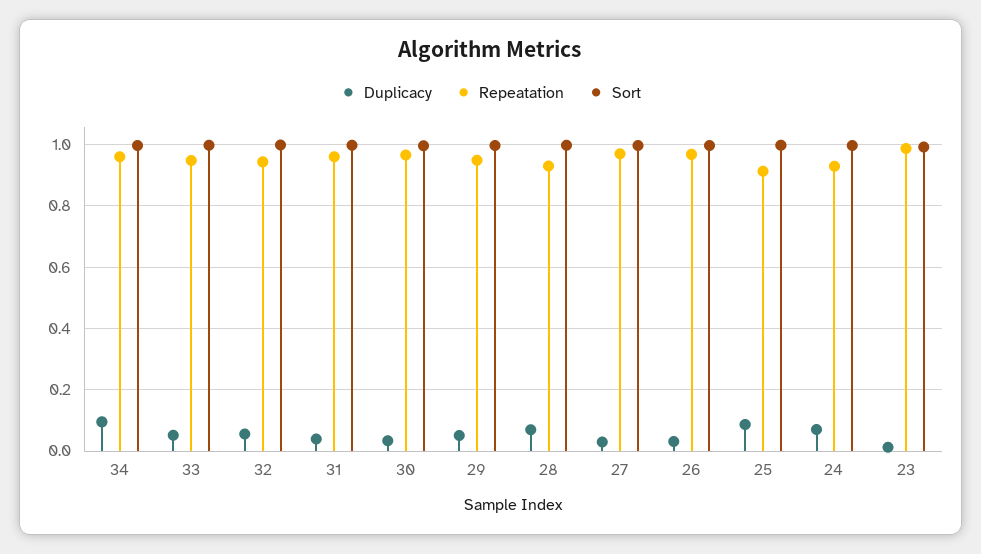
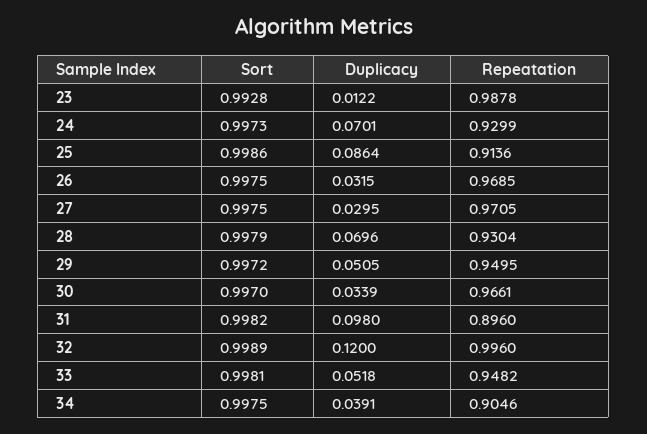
Duplicacy, 34: 0.1 -> 0.0391
Repeatation, 34: 0.96 -> 0.9046
Duplicacy, 32: 0.06 -> 0.12
Repeatation, 32: 0.94 -> 0.996
Duplicacy, 31: 0.04 -> 0.098
Repeatation, 31: 0.96 -> 0.896

